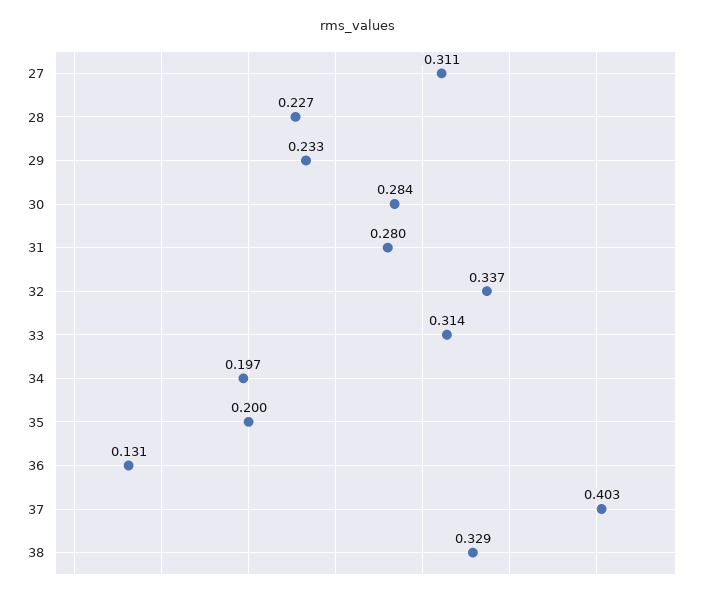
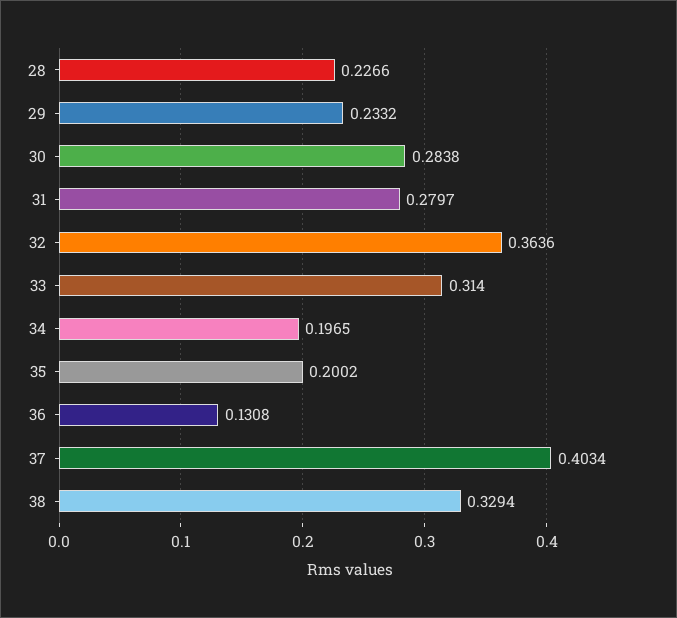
27: 0.311 -> none
32: 0.337 -> 0.3636

